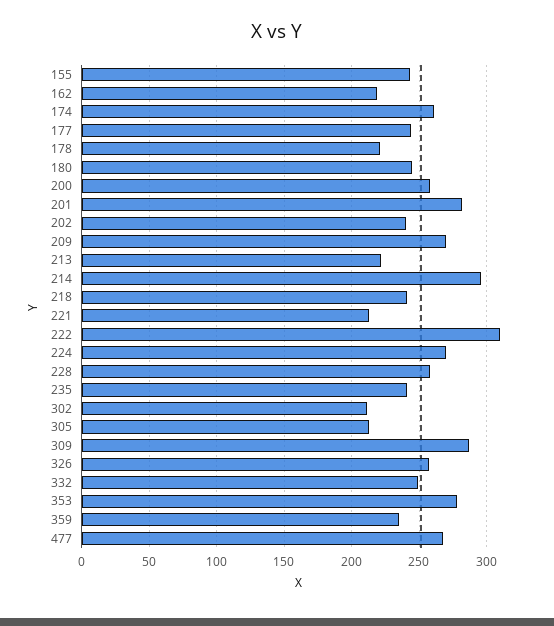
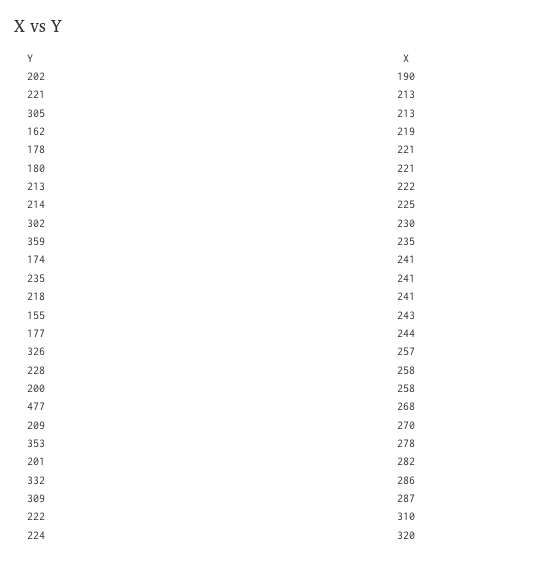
174: 260 -> 241
180: 245 -> 221
202: 240 -> 190
214: 295 -> 225
224: 270 -> 320
302: 210 -> 230
332: 250 -> 286

